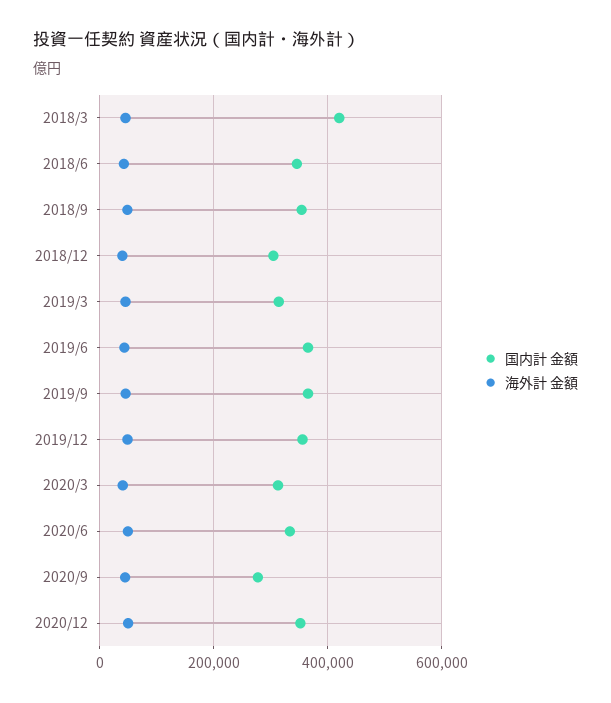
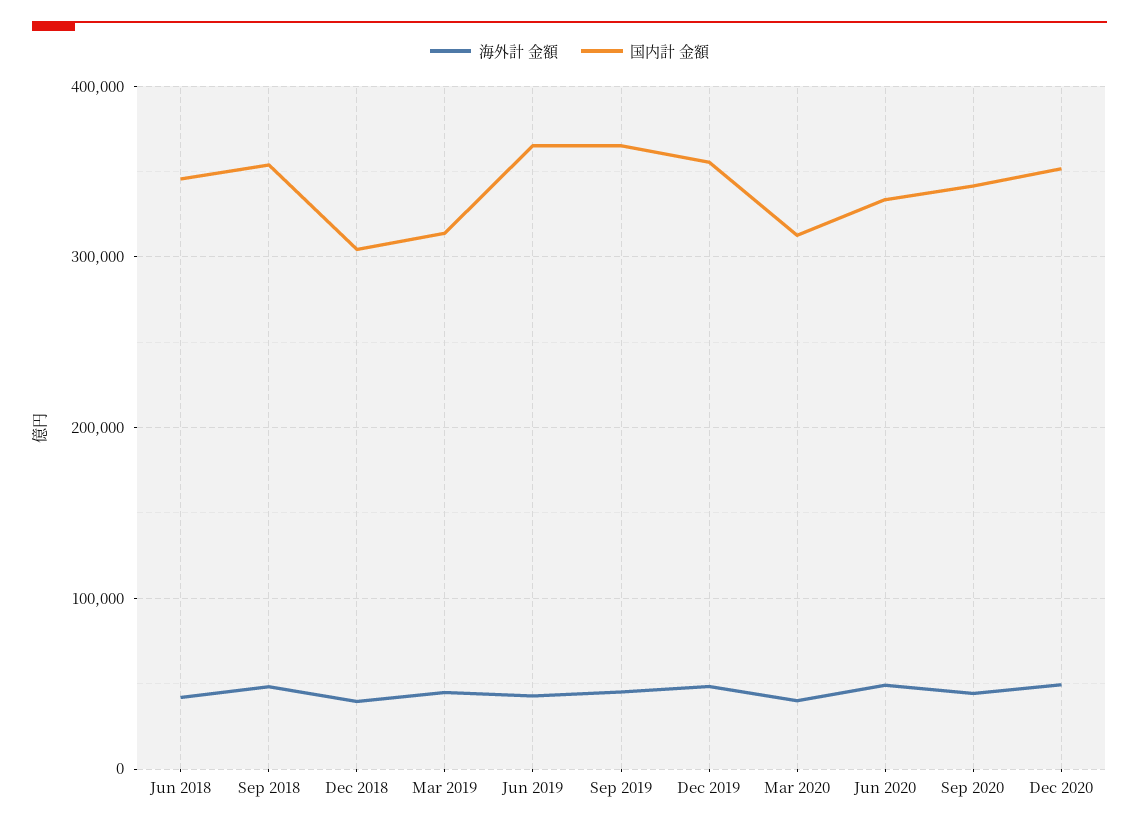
国内計 金額, 2018/3: 420000 -> none
海外計 金額, 2018/3: 40000 -> none
国内計 金額, 2020/9: 280000 -> 340000

